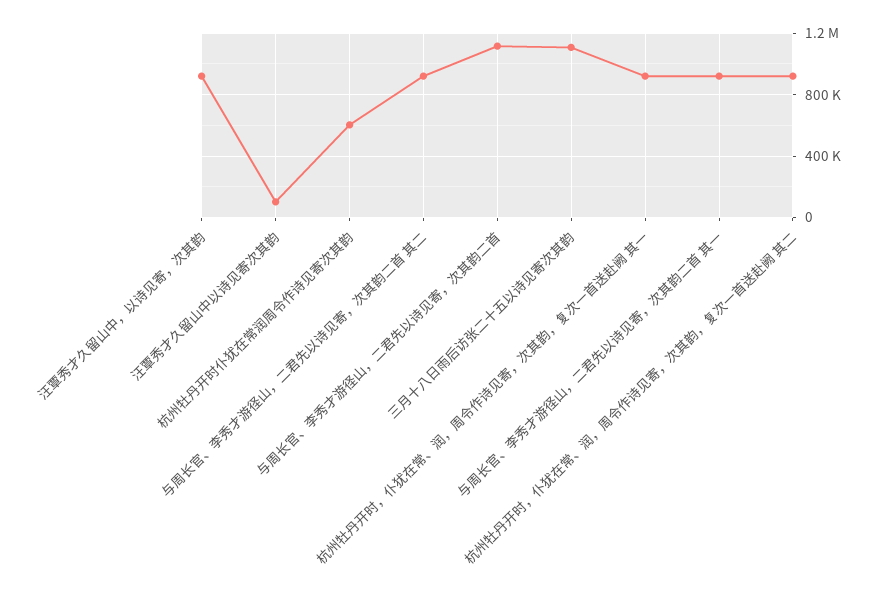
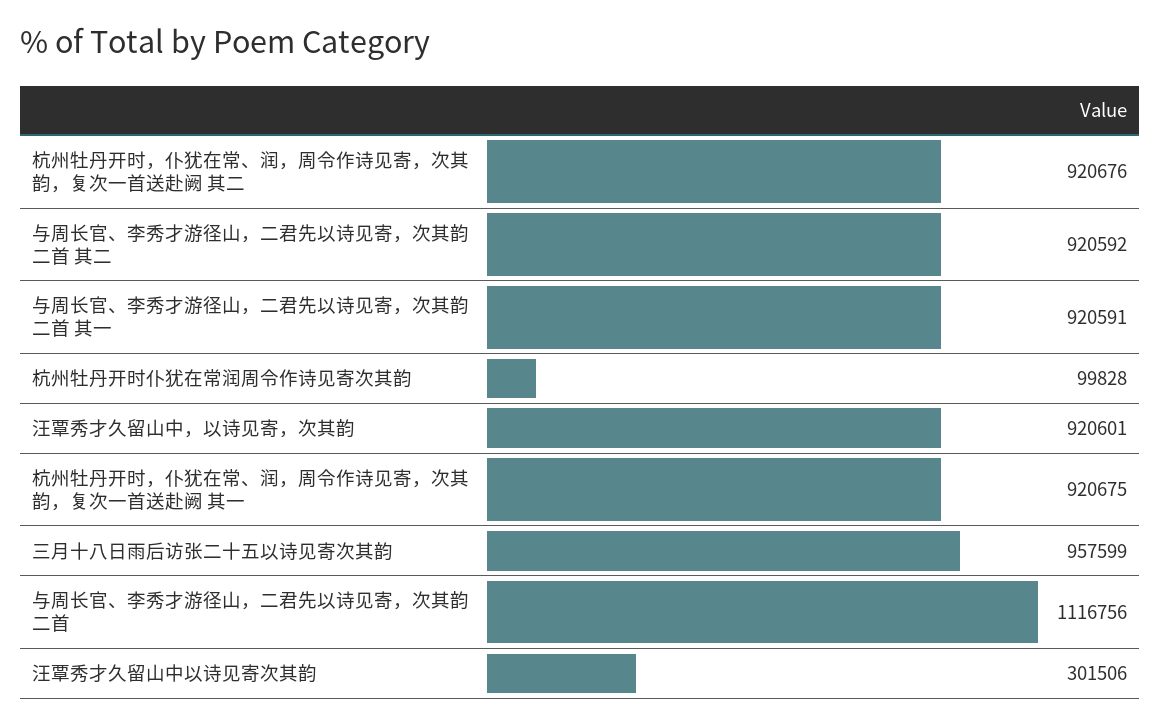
汪覃秀才久留山中以诗见寄次其韵: 100000 -> 301506
杭州牡丹开时仆犹在常润周令作诗见寄次其韵: 600000 -> 99828
三月十八日雨后访张二十五以诗见寄次其韵: 1100000 -> 957599

